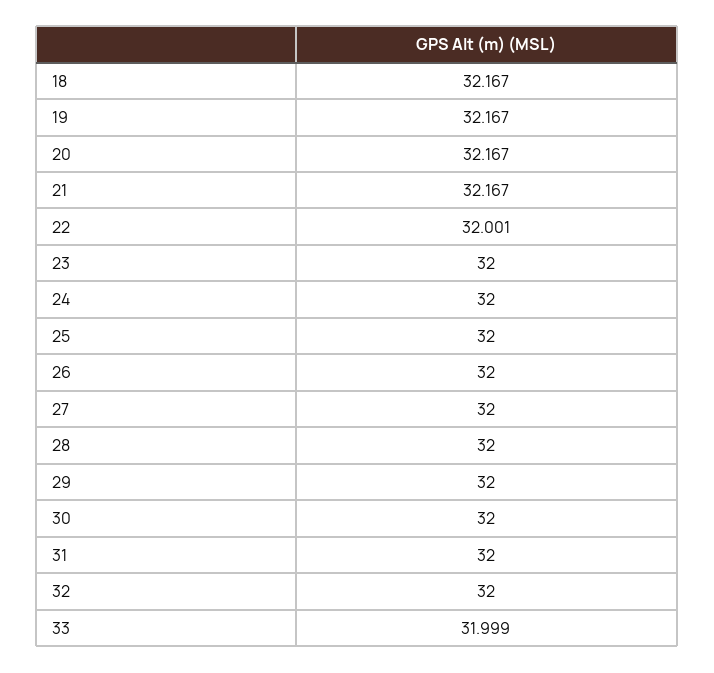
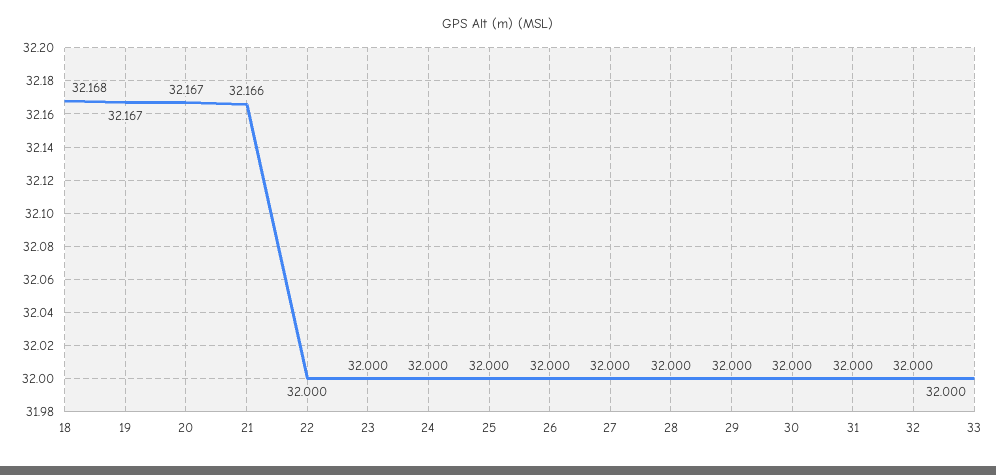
18: 32.167 -> 32.168
21: 32.167 -> 32.166
22: 32.001 -> 32
33: 31.999 -> 32

